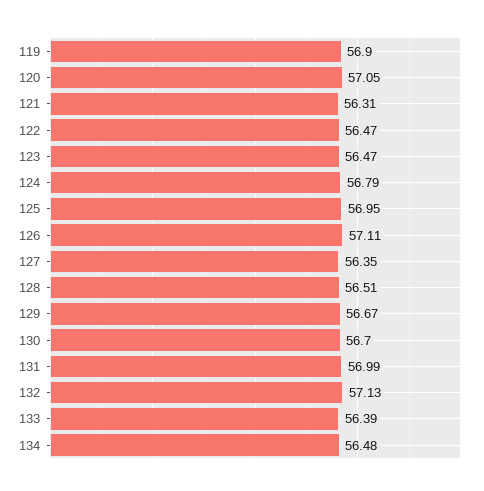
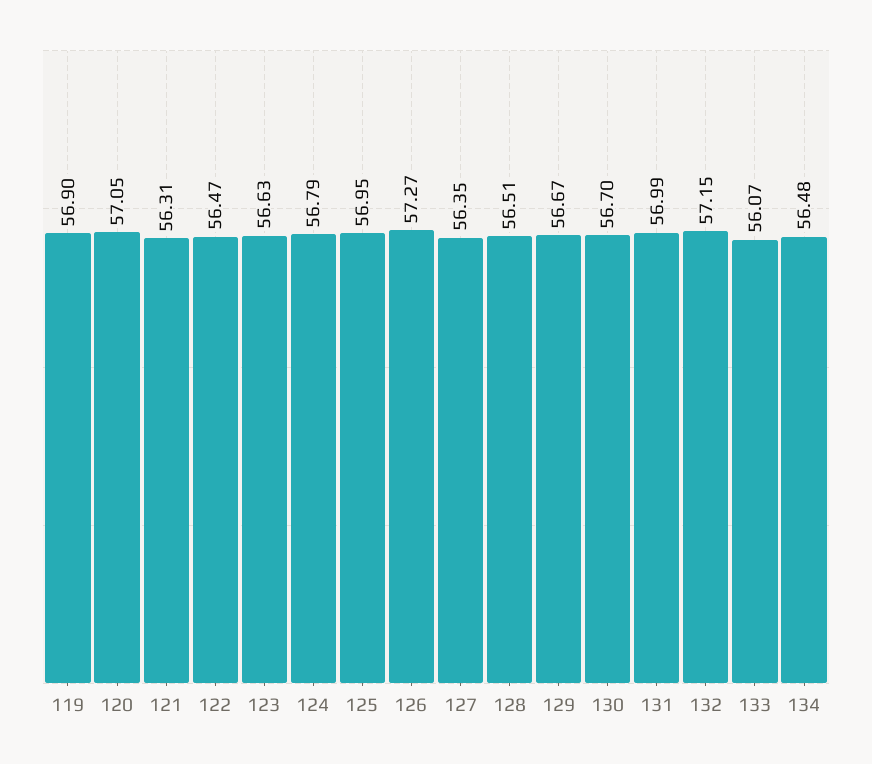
123: 56.47 -> 56.63
126: 57.11 -> 57.27
132: 57.13 -> 57.15
133: 56.39 -> 56.07

